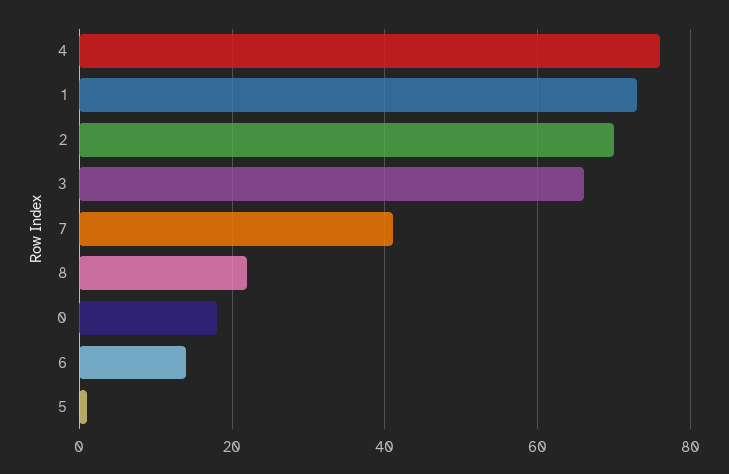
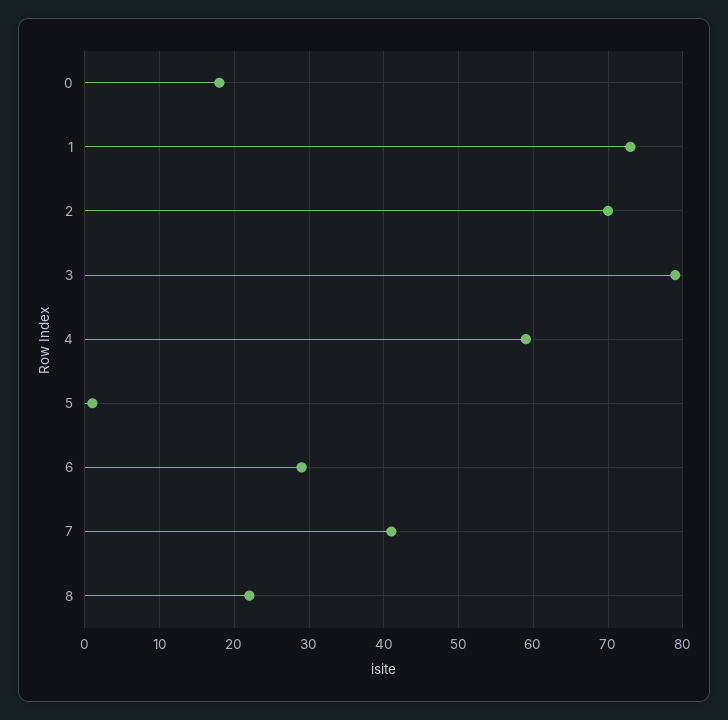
4: 75 -> 59
3: 65 -> 79
6: 15 -> 29

